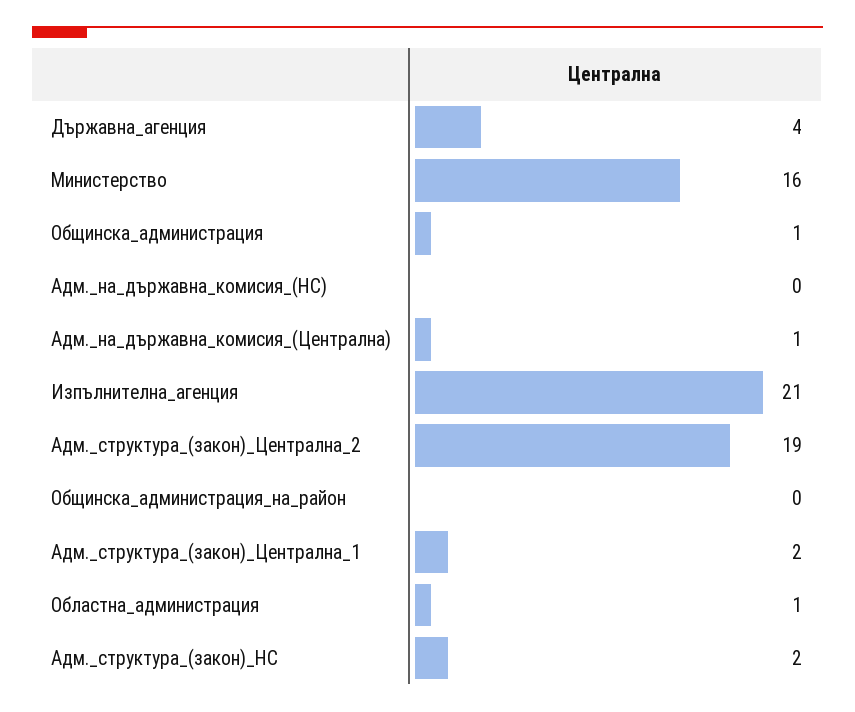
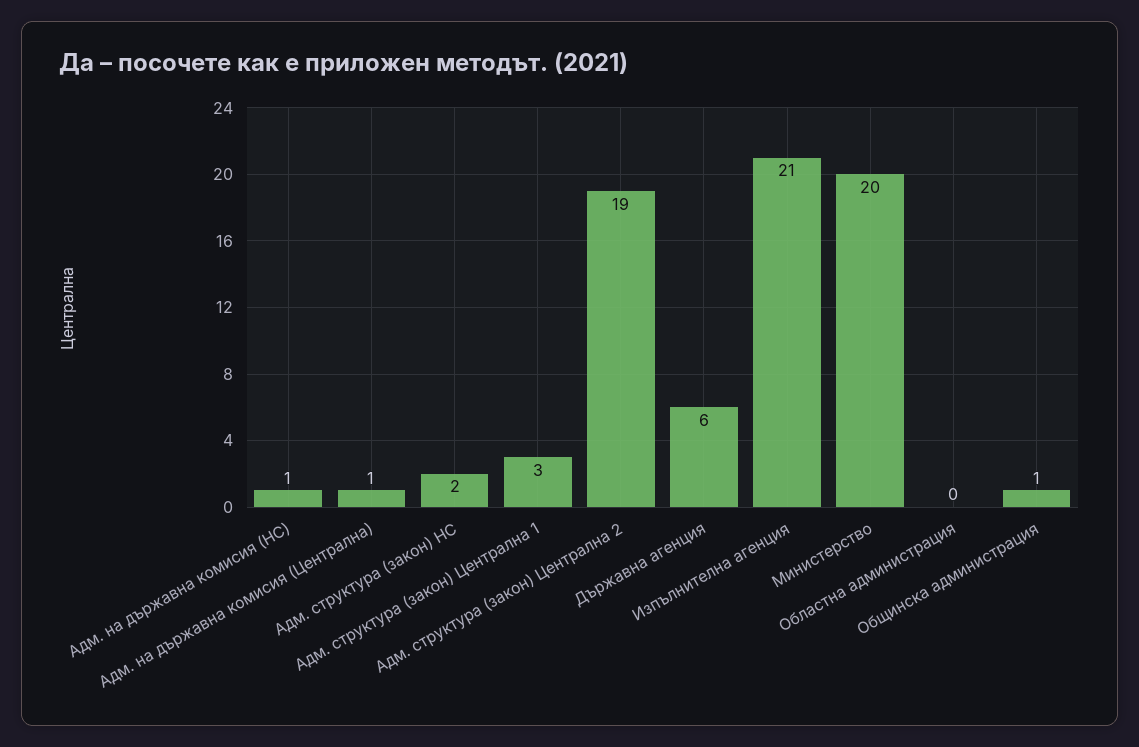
Държавна_агенция: 4 -> 6
Министерство: 16 -> 20
Адм._на_държавна_комисия_(НС): 0 -> 1
Общинска_администрация_на_район: 0 -> none
Адм._структура_(закон)_Централна_1: 2 -> 3
Областна_администрация: 1 -> 0

